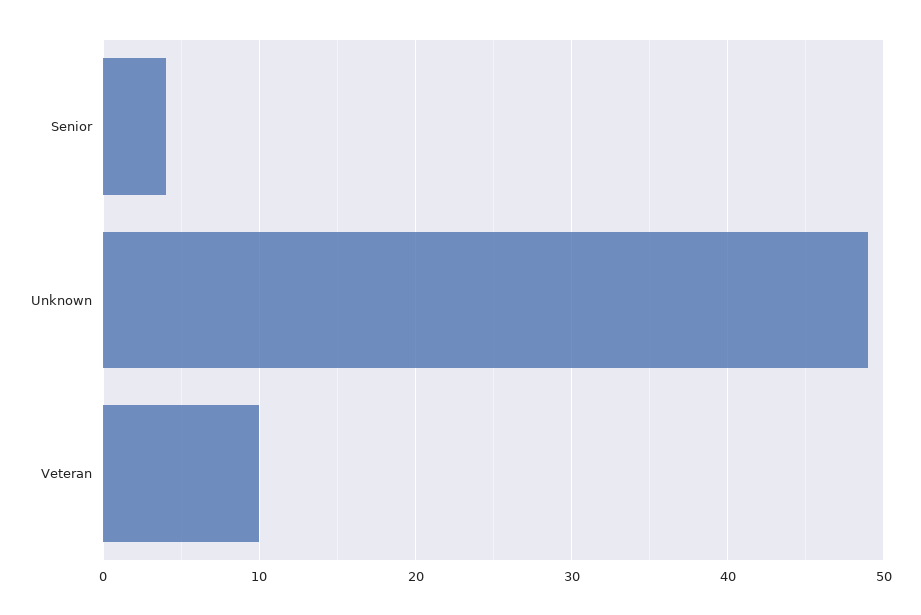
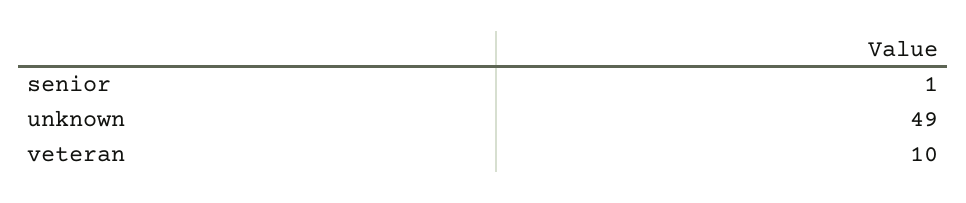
Senior: 4 -> 1

